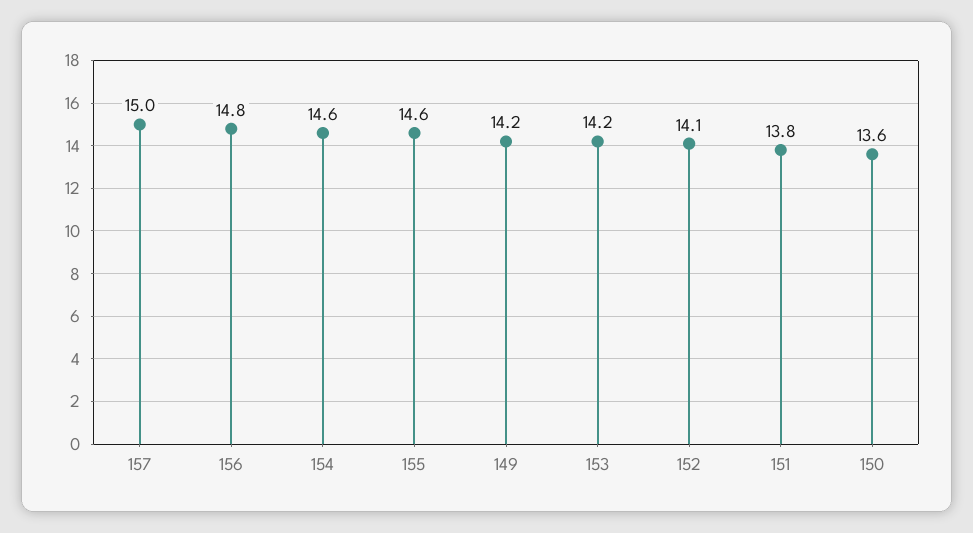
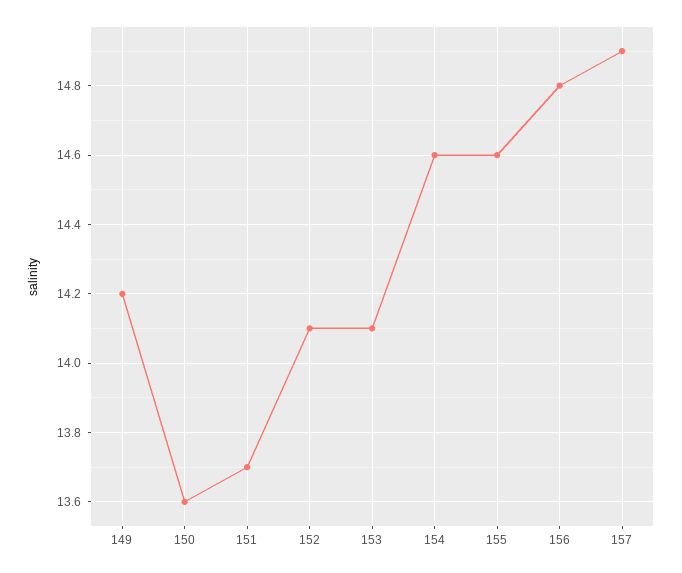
157: 15 -> 14.9
153: 14.2 -> 14.1
151: 13.8 -> 13.7

